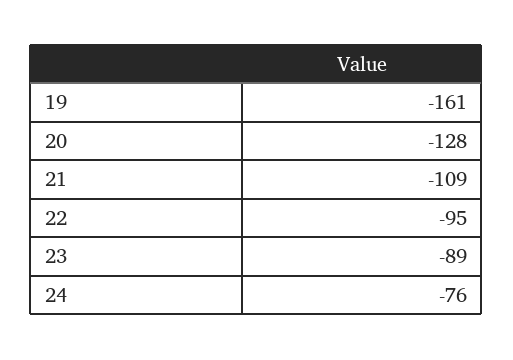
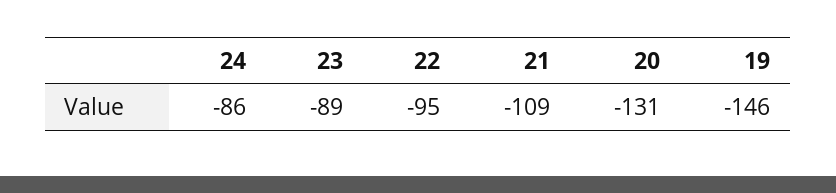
19: -161 -> -146
20: -128 -> -131
24: -76 -> -86

